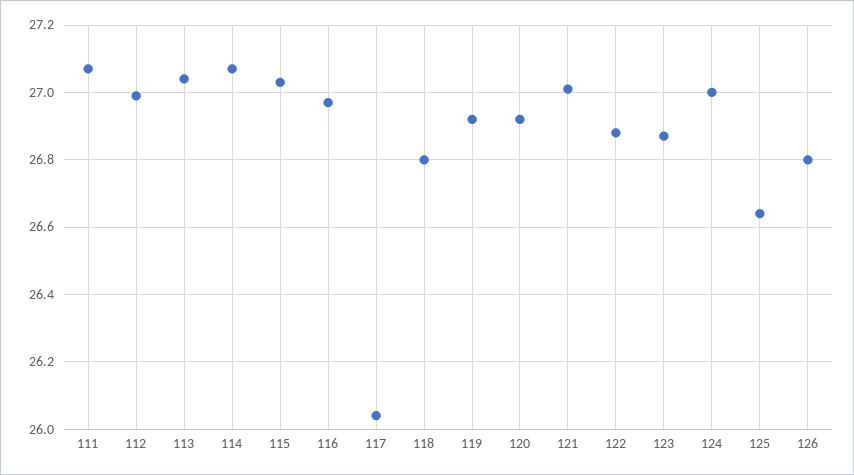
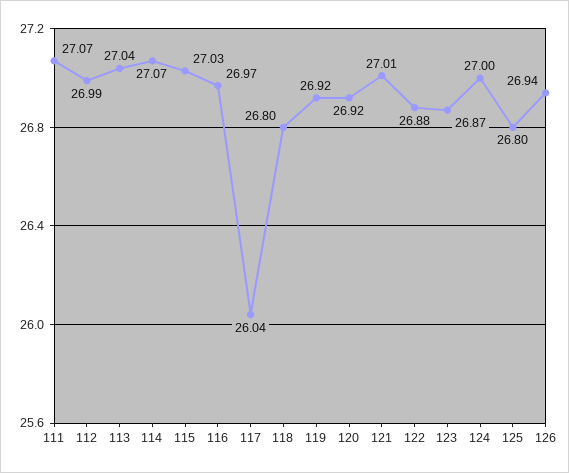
125: 26.65 -> 26.8
126: 26.8 -> 26.94

